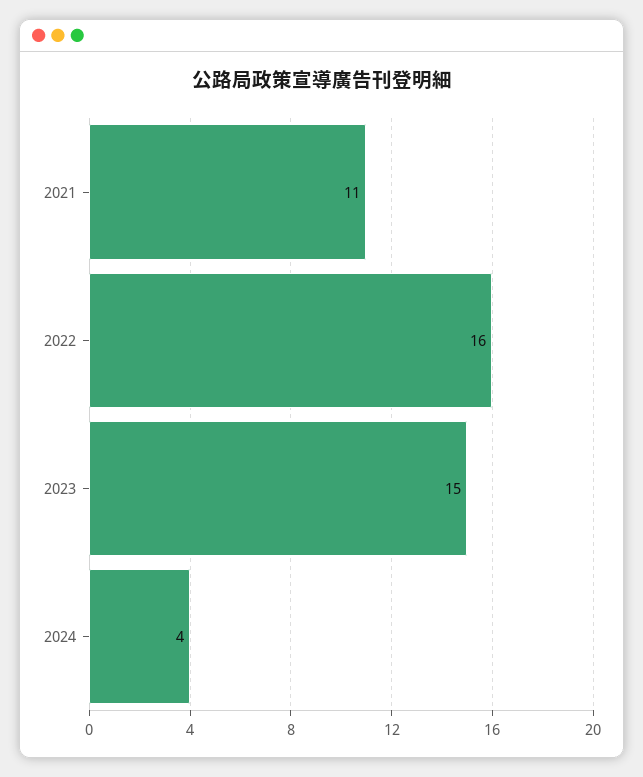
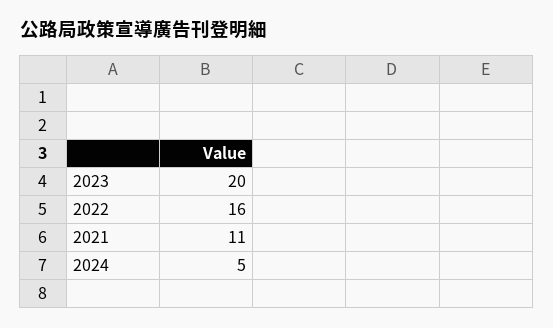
2023: 15 -> 20
2024: 4 -> 5

